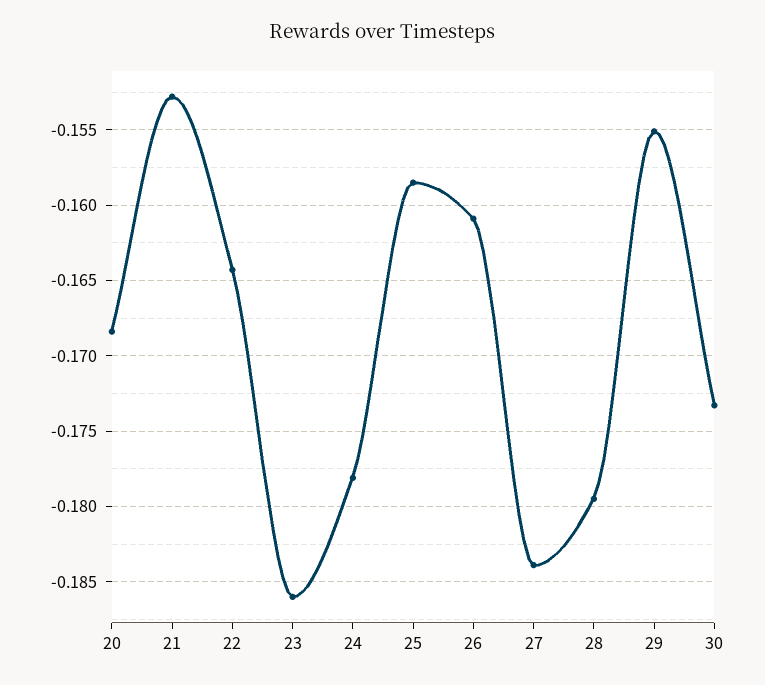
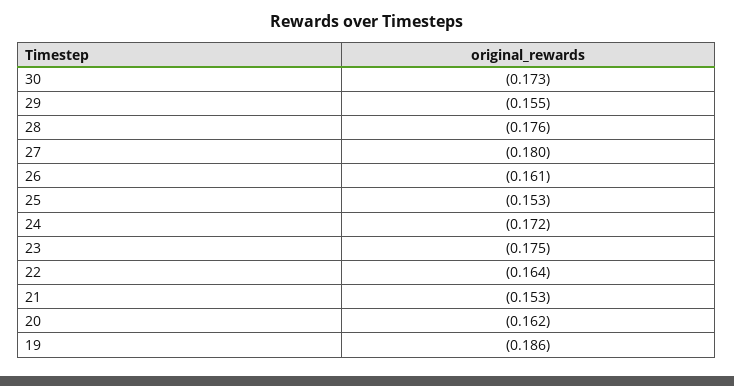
20: -0.1685 -> -0.162
23: -0.186 -> -0.175
24: -0.178 -> -0.172
25: -0.1585 -> -0.153
27: -0.184 -> -0.18
28: -0.1795 -> -0.176
19: none -> -0.186

